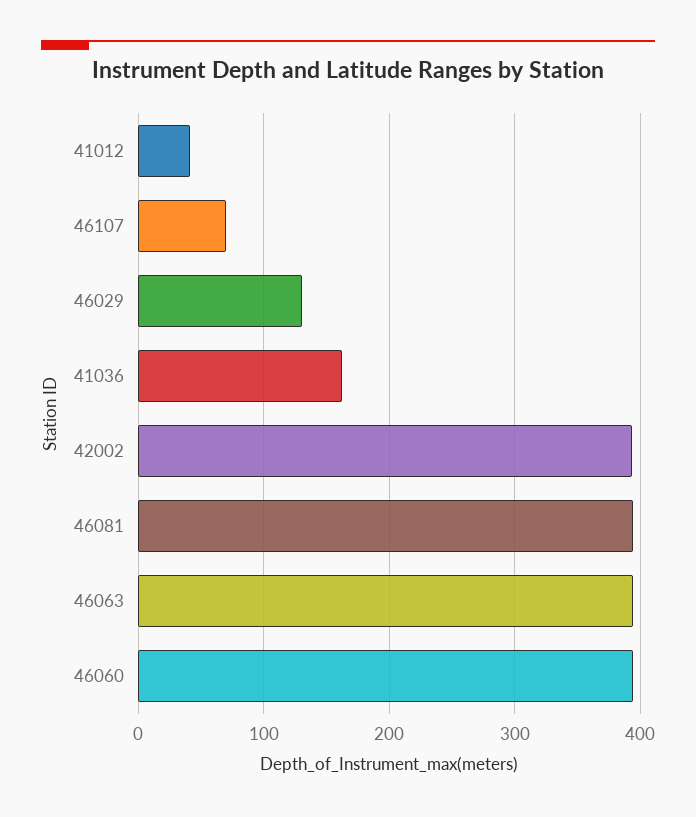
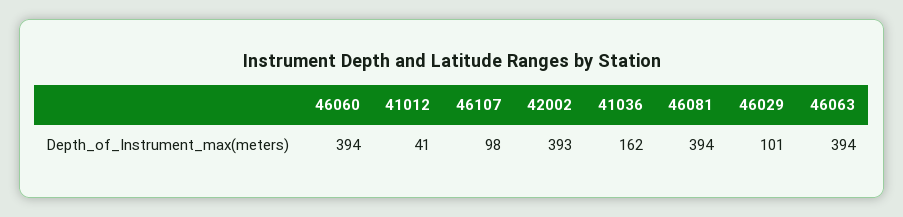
46107: 70 -> 98
46029: 130 -> 101

